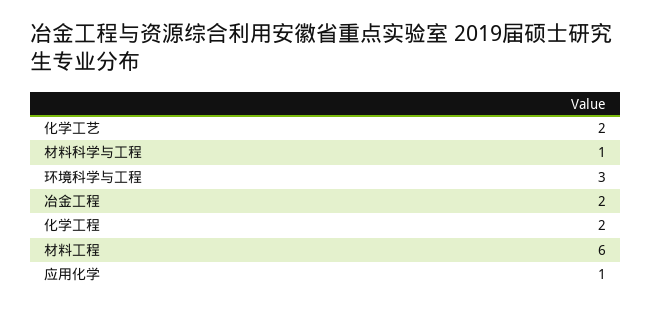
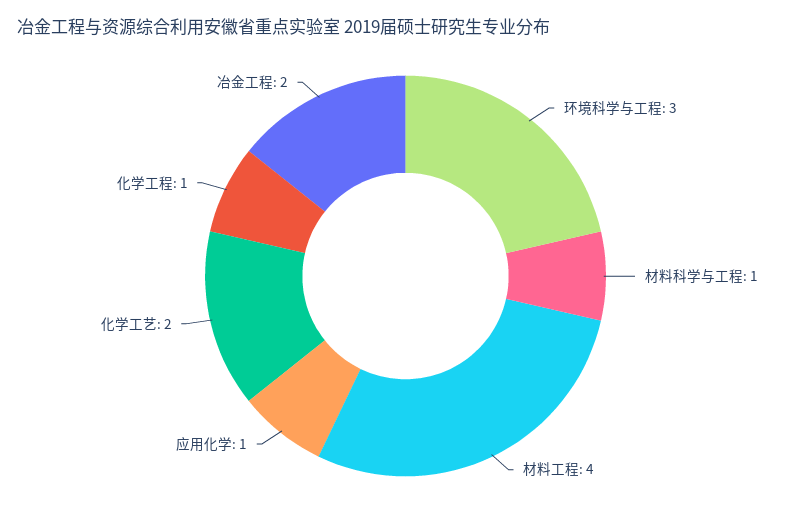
化学工程: 2 -> 1
材料工程: 6 -> 4

